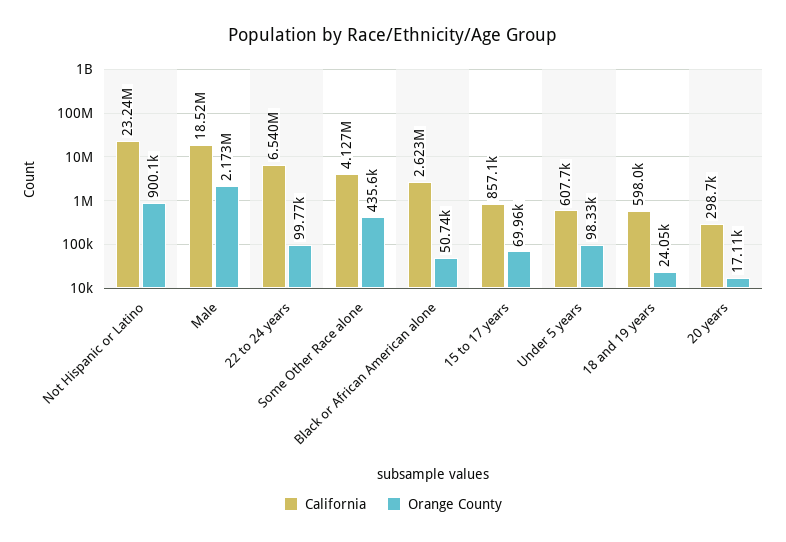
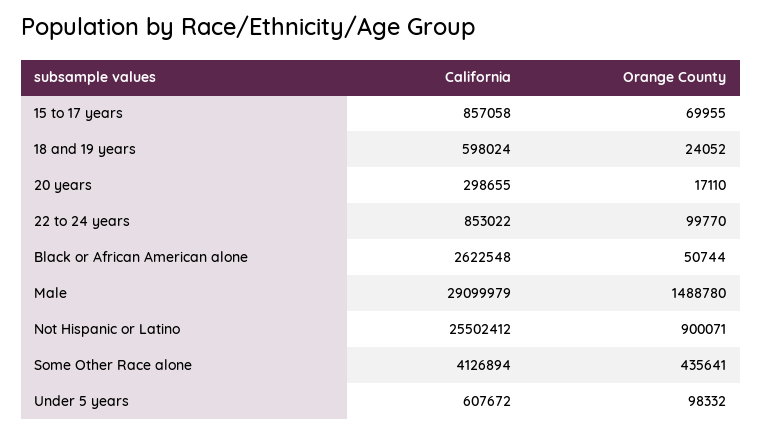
California, Not Hispanic or Latino: 23240000 -> 25502412
California, Male: 18520000 -> 29099979
Orange County, Male: 2173000 -> 1488780
California, 22 to 24 years: 6540000 -> 853022

